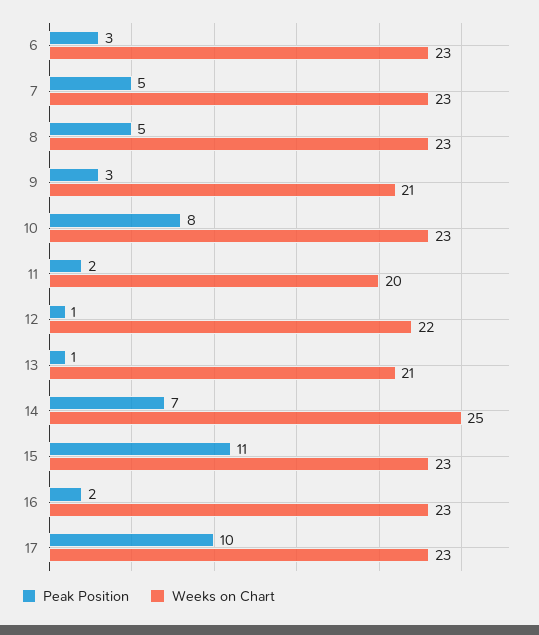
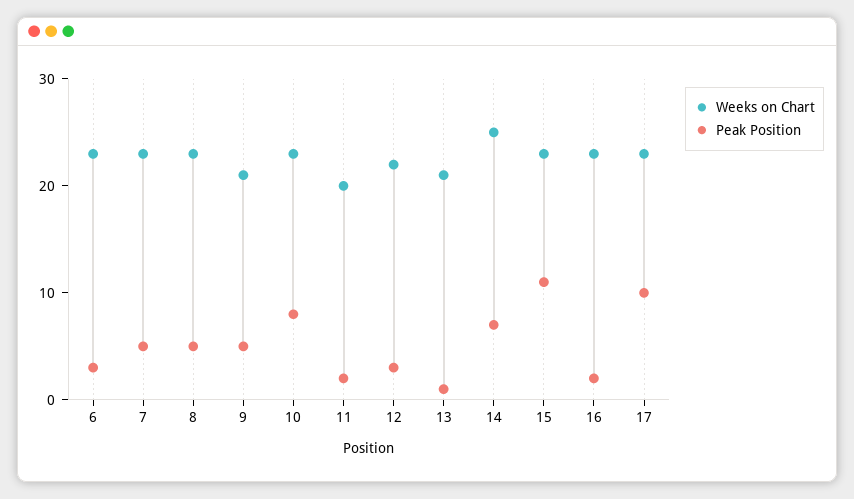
Peak Position, 9: 3 -> 5
Peak Position, 12: 1 -> 3

